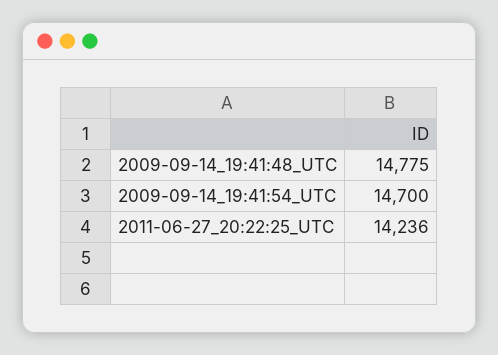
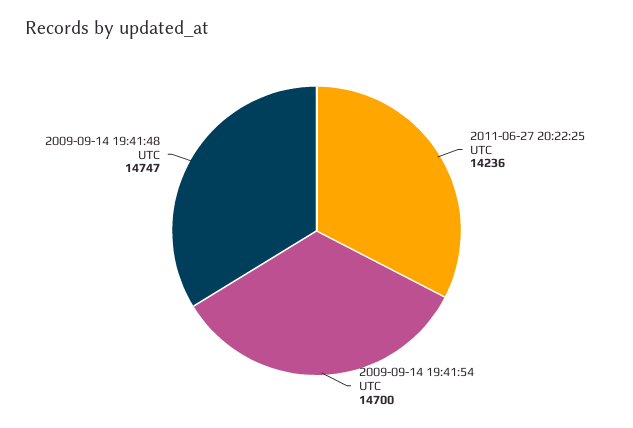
2009-09-14_19:41:48_UTC: 14775 -> 14747

